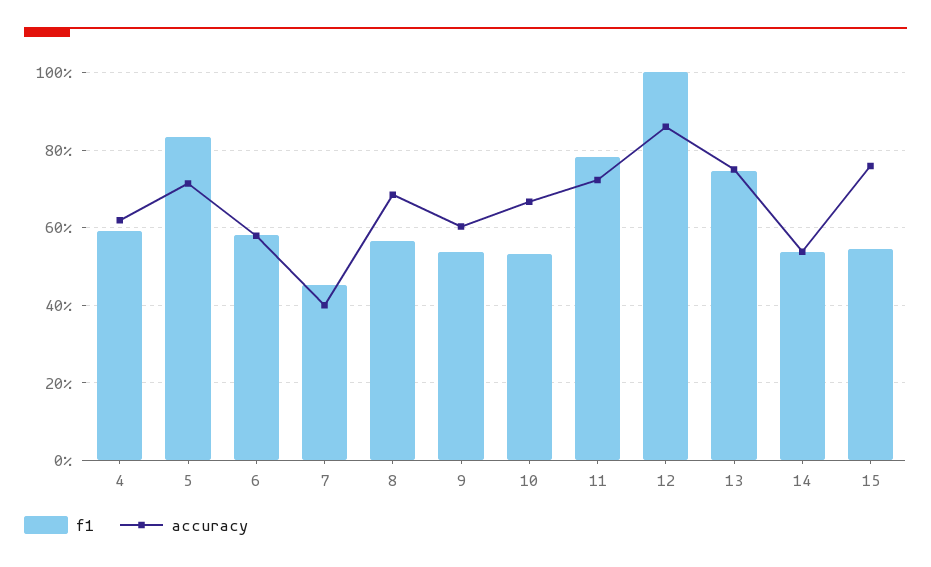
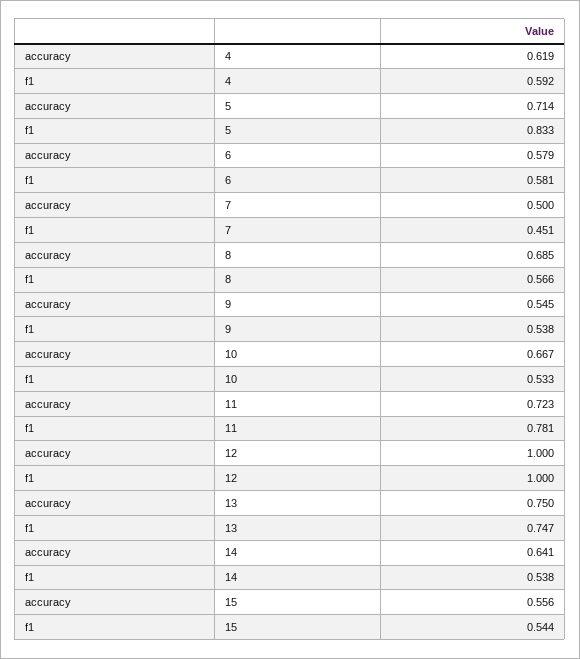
accuracy, 7: 0.4 -> 0.5
accuracy, 9: 0.6 -> 0.545
accuracy, 12: 0.86 -> 1
accuracy, 14: 0.54 -> 0.641
accuracy, 15: 0.76 -> 0.556

